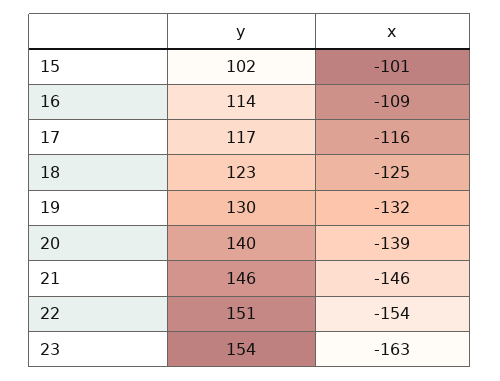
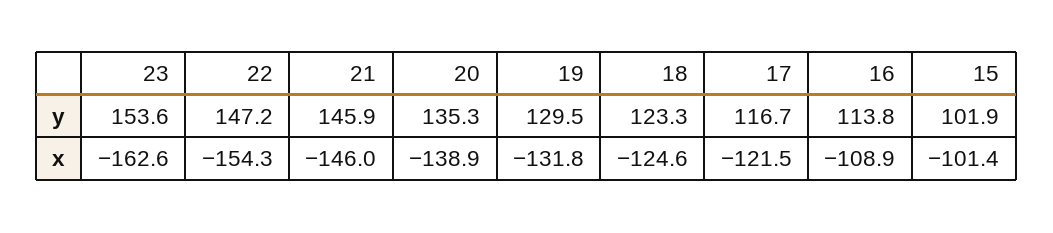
x, 17: -116 -> -121.5
y, 20: 140 -> 135.3
y, 22: 151 -> 147.2

